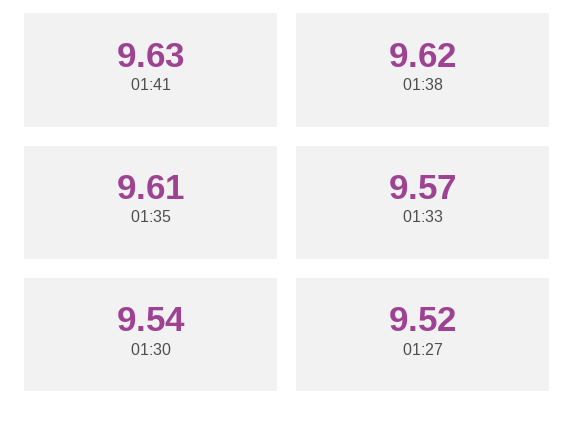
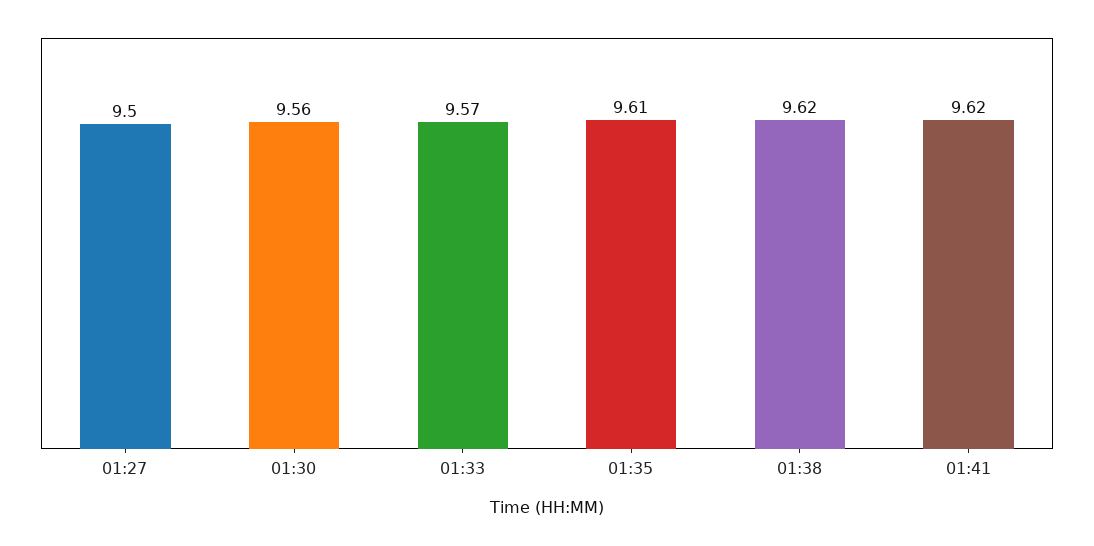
01:41: 9.63 -> 9.62
01:30: 9.54 -> 9.56
01:27: 9.52 -> 9.5

